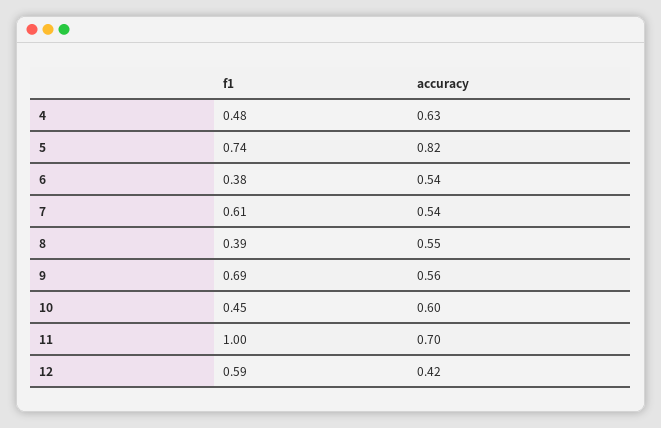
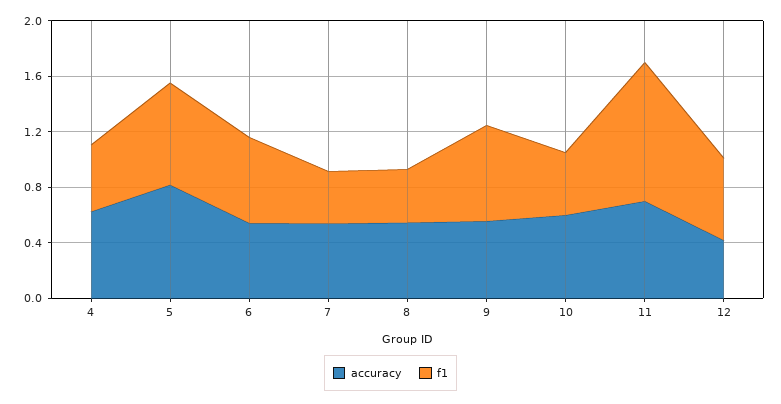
f1, 6: 0.38 -> 0.6
f1, 7: 0.61 -> 0.4

